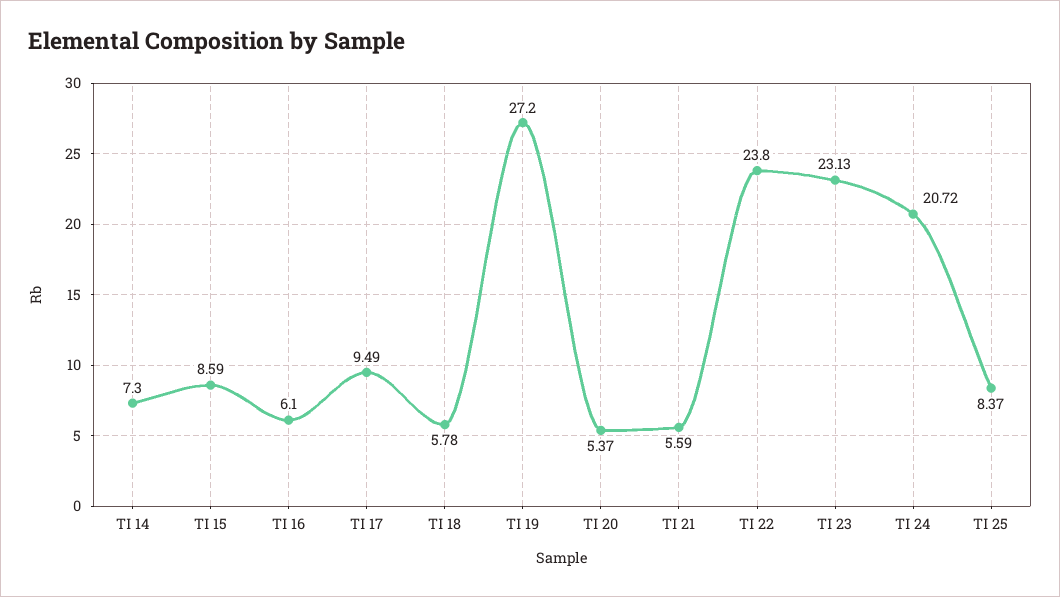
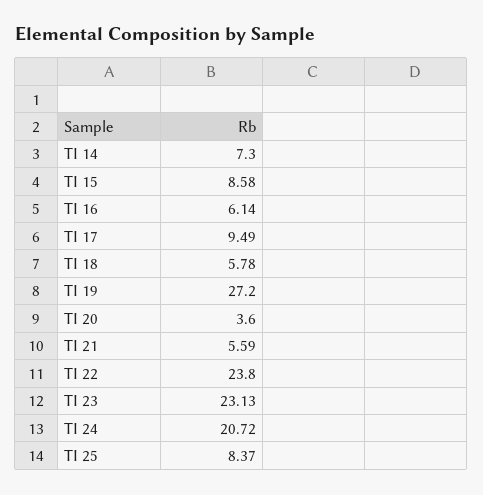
TI 15: 8.59 -> 8.58
TI 16: 6.1 -> 6.14
TI 20: 5.37 -> 3.6

